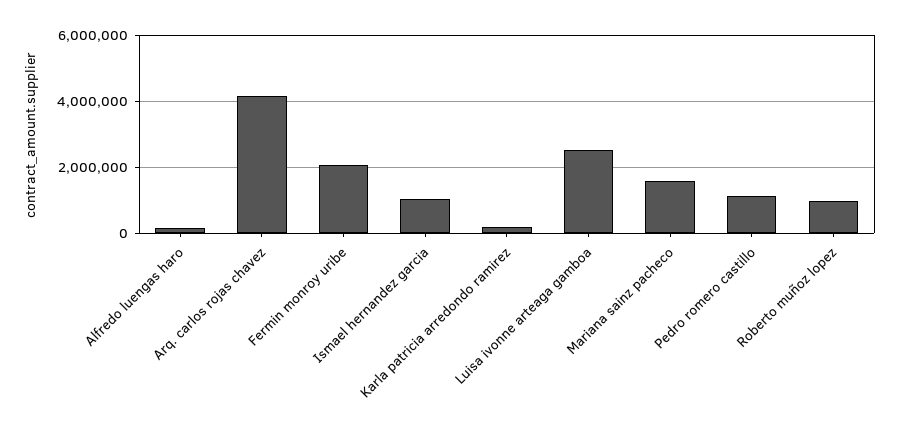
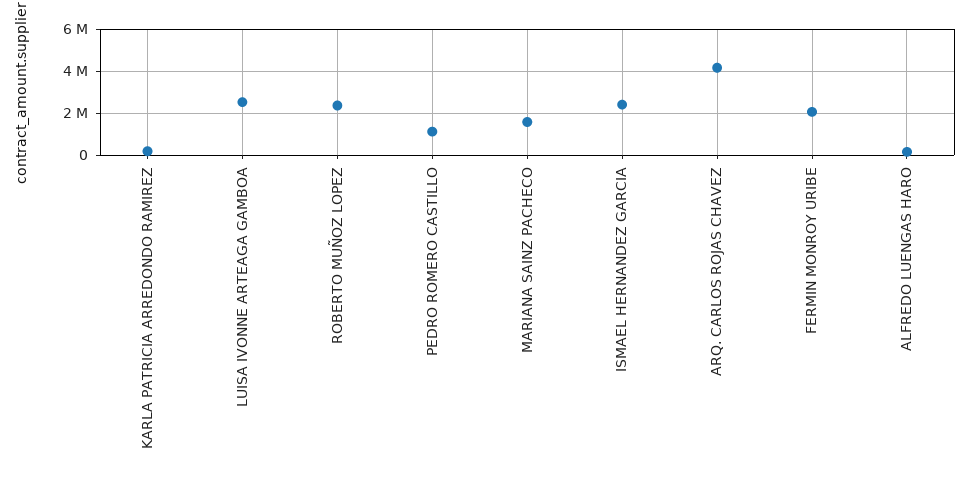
Ismael hernandez garcia: 1000000 -> 2500000
Roberto muñoz lopez: 1000000 -> 2500000

